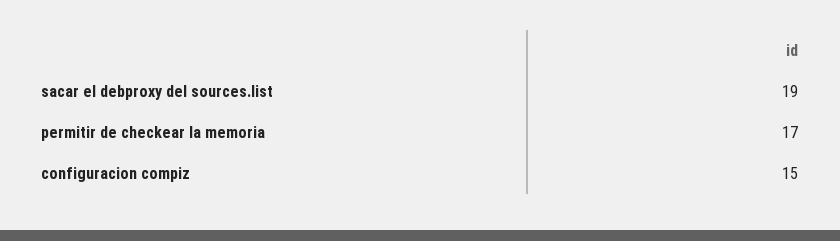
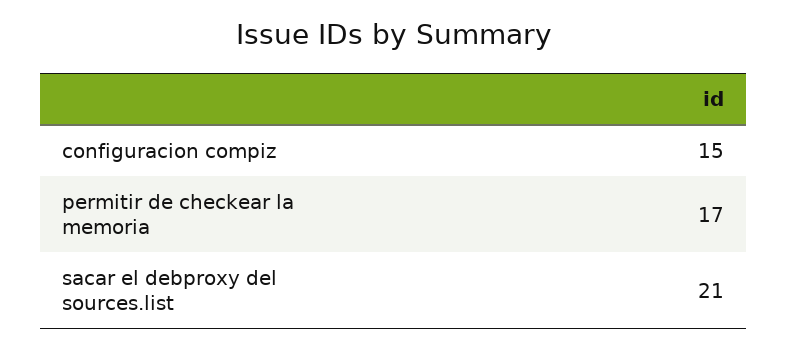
sacar el debproxy del sources.list: 19 -> 21

